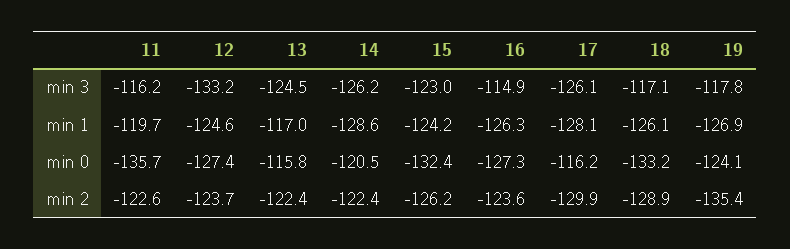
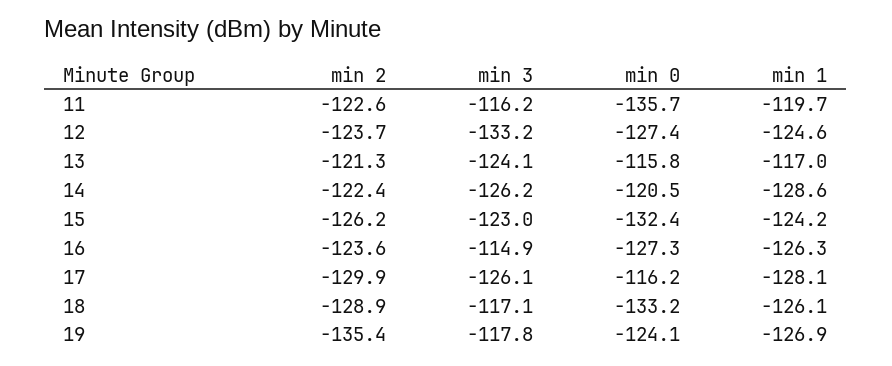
13, min 3: -124.5 -> -124.1
13, min 2: -122.4 -> -121.3

